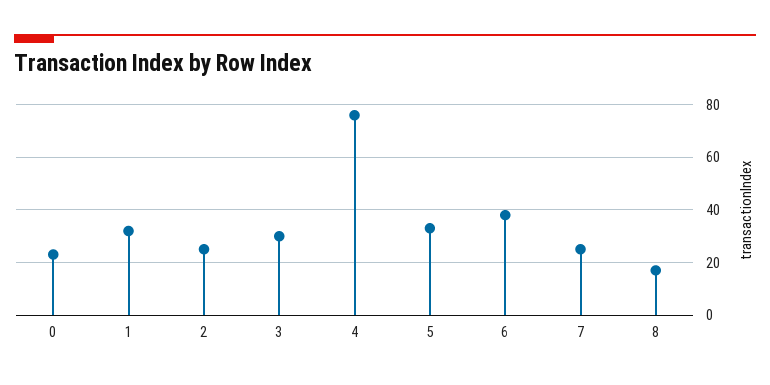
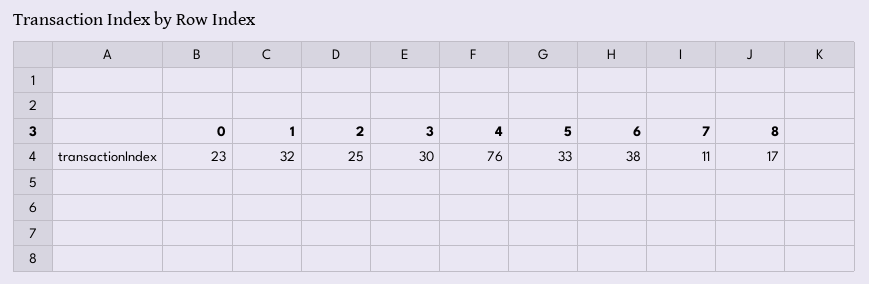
7: 25 -> 11

